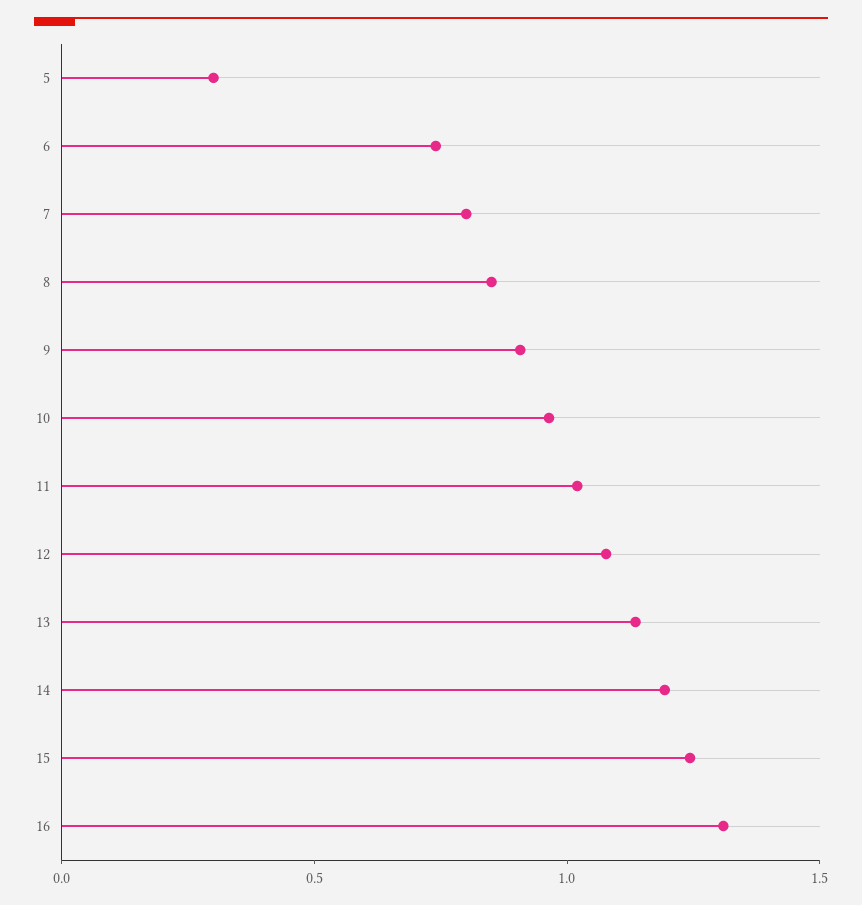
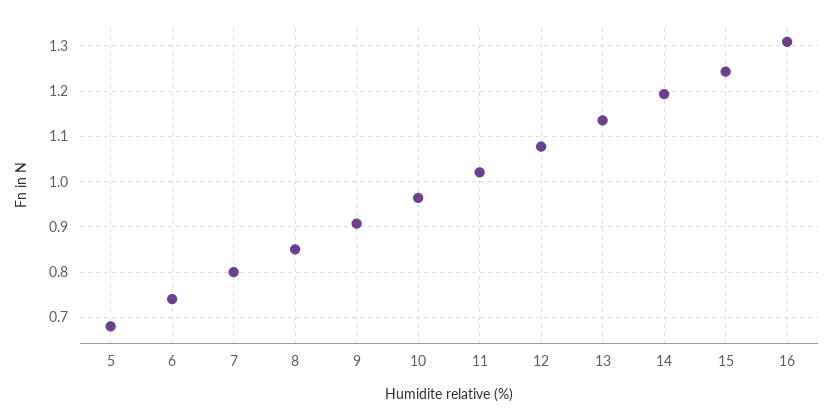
5: 0.3 -> 0.68

